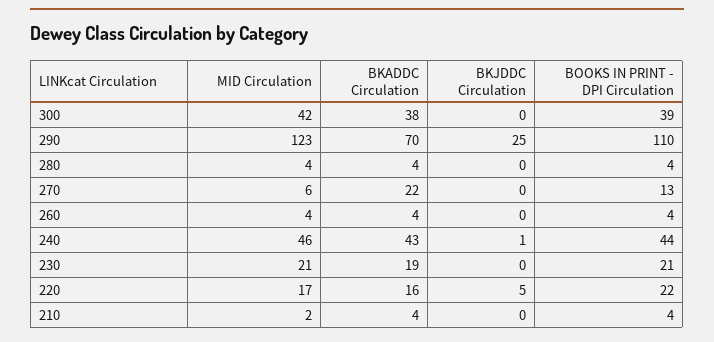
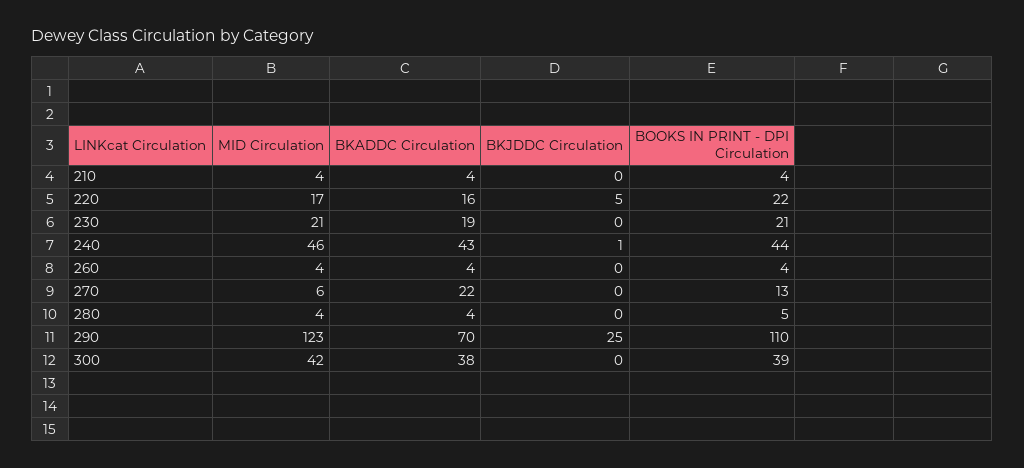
BOOKS IN PRINT - DPI Circulation, 280: 4 -> 5
MID Circulation, 210: 2 -> 4

